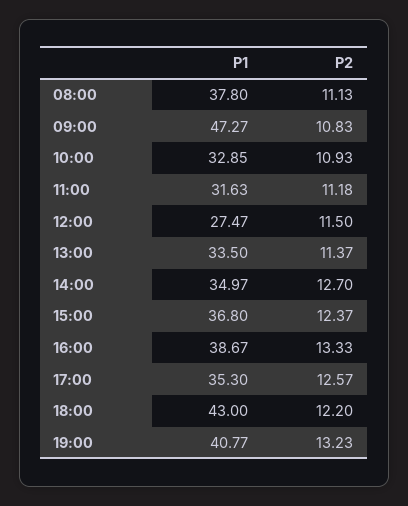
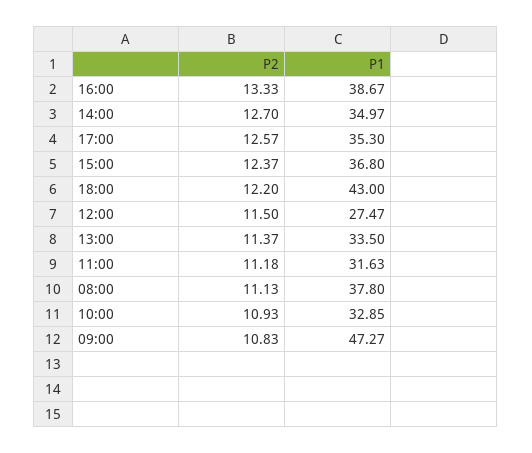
P1, 19:00: 40.77 -> none
P2, 19:00: 13.23 -> none

